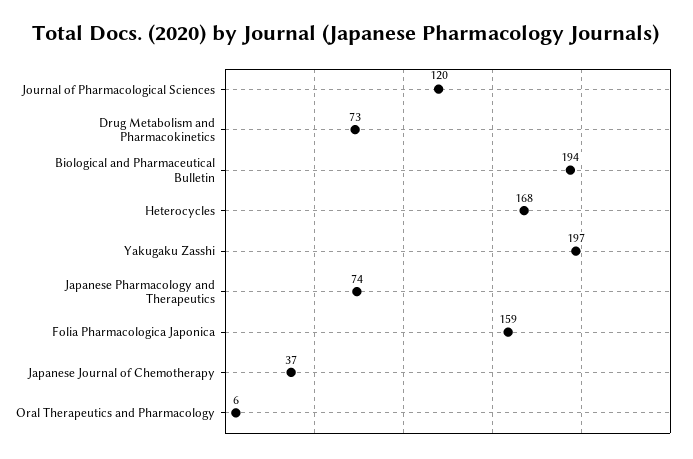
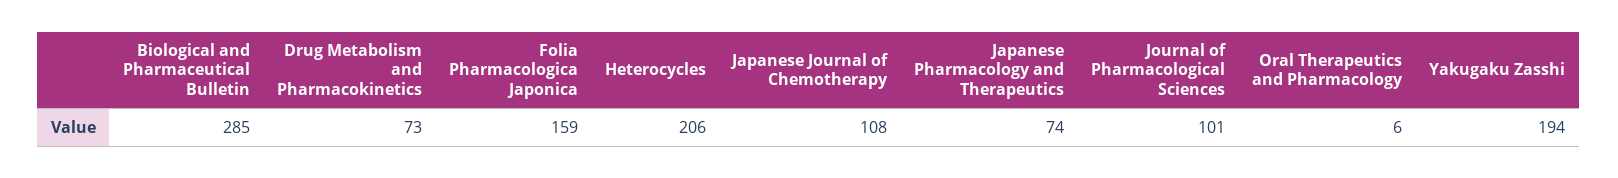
Journal of Pharmacological Sciences: 120 -> 101
Biological and Pharmaceutical Bulletin: 194 -> 285
Heterocycles: 168 -> 206
Yakugaku Zasshi: 197 -> 194
Japanese Journal of Chemotherapy: 37 -> 108

